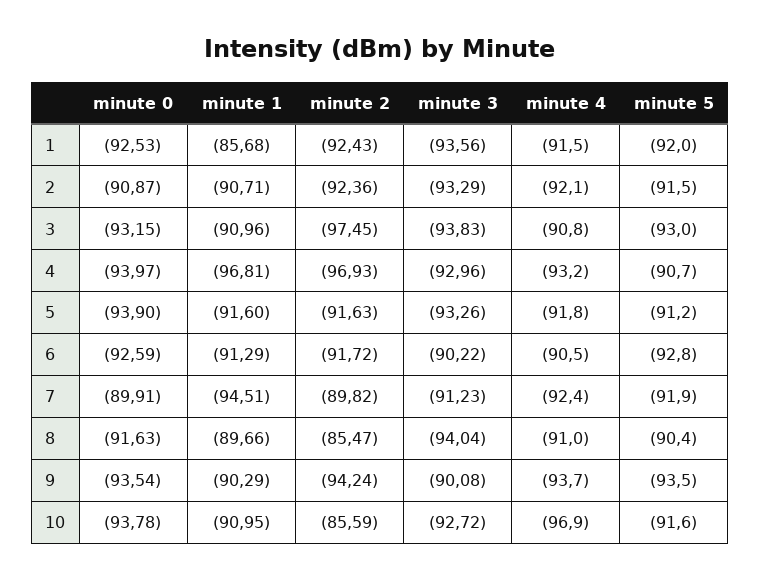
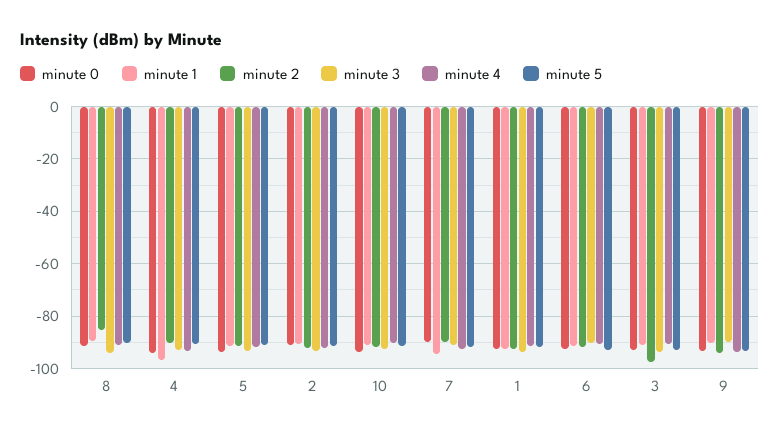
minute 1, 1: -85.68 -> -92.5
minute 2, 4: -96.93 -> -90
minute 2, 10: -85.59 -> -92.5
minute 4, 10: -96.9 -> -90

